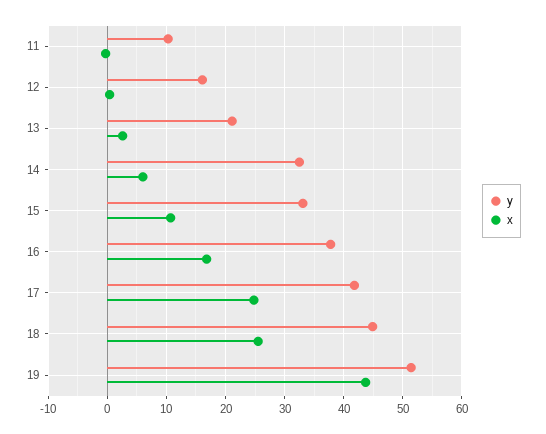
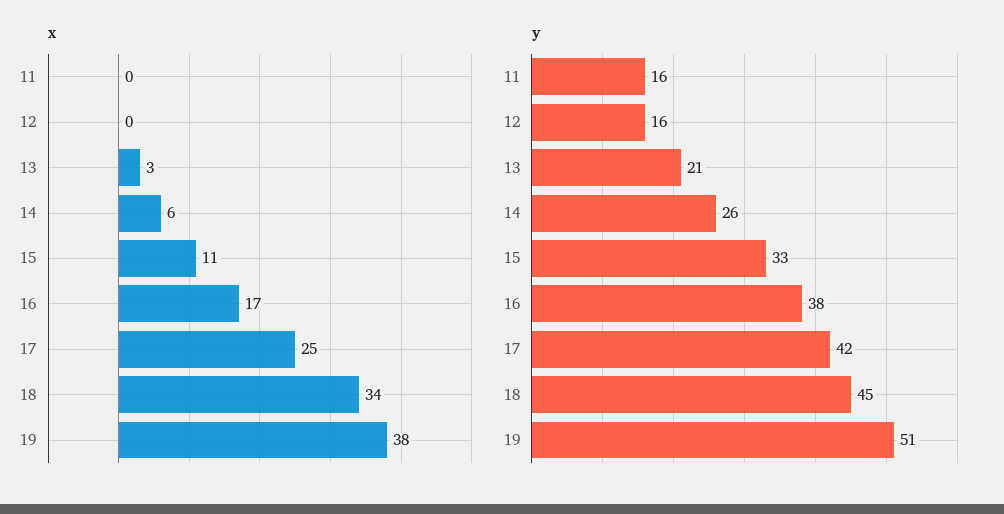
y, 11: 10 -> 16
y, 14: 32 -> 26
x, 18: 26 -> 34
x, 19: 44 -> 38

